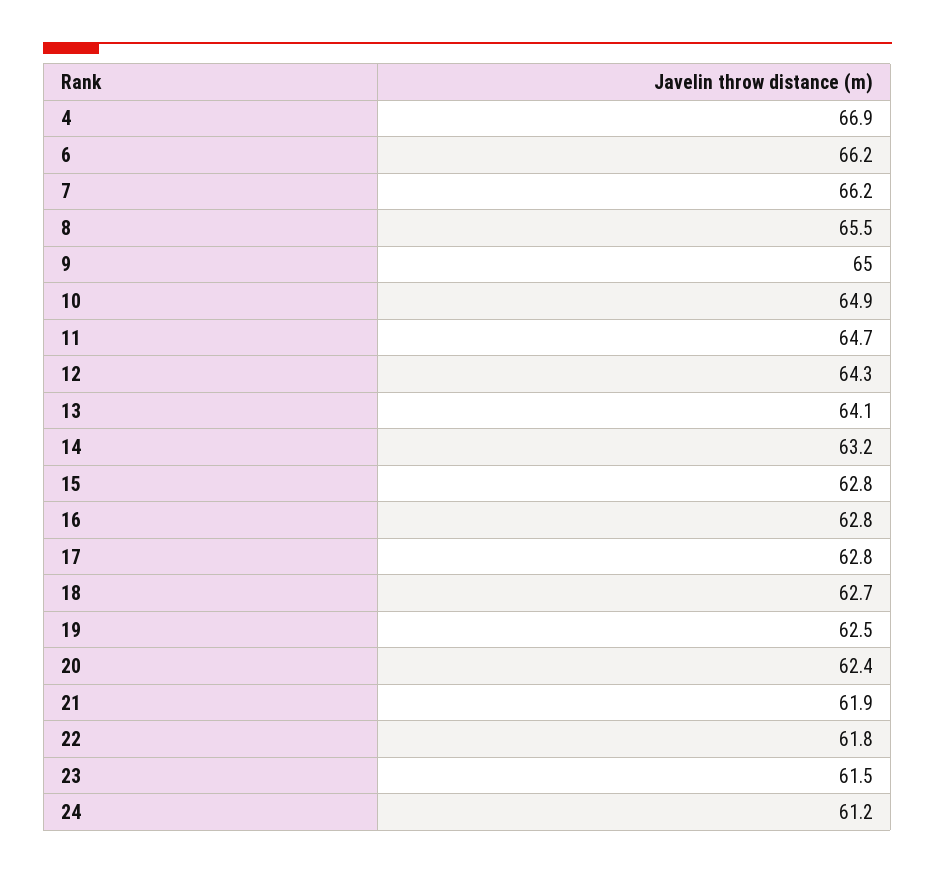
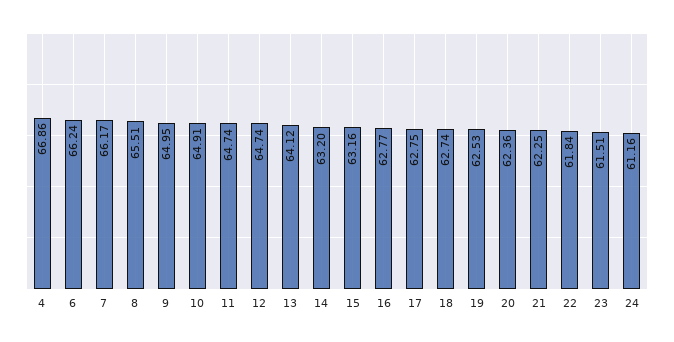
12: 64.3 -> 64.74
15: 62.8 -> 63.16
21: 61.9 -> 62.25

